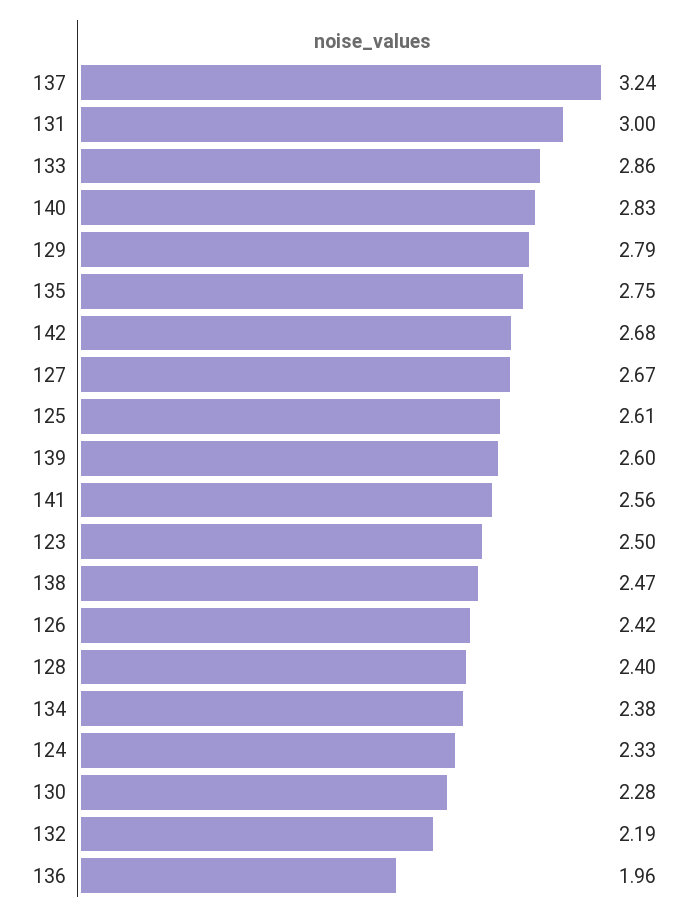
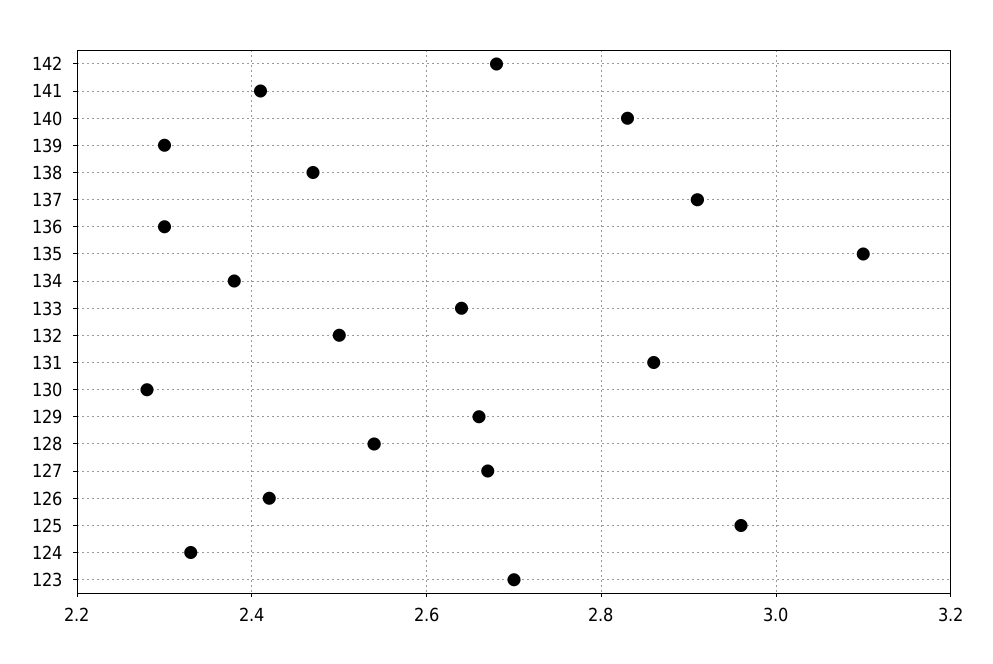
137: 3.24 -> 2.9
131: 3 -> 2.85
133: 2.86 -> 2.65
129: 2.79 -> 2.65
135: 2.75 -> 3.1
125: 2.61 -> 2.95
139: 2.6 -> 2.3
141: 2.56 -> 2.4
123: 2.5 -> 2.7
128: 2.4 -> 2.55
132: 2.19 -> 2.5
136: 1.96 -> 2.3

